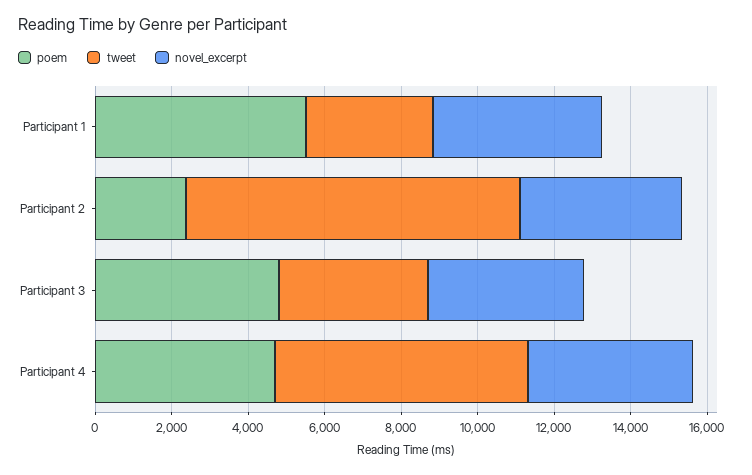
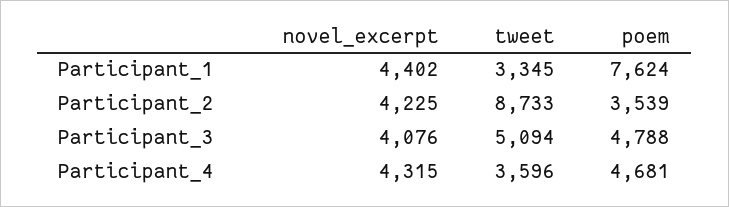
poem, Participant 1: 5500 -> 7624
poem, Participant 2: 2500 -> 3539
tweet, Participant 3: 4000 -> 5094
tweet, Participant 4: 6500 -> 3596

